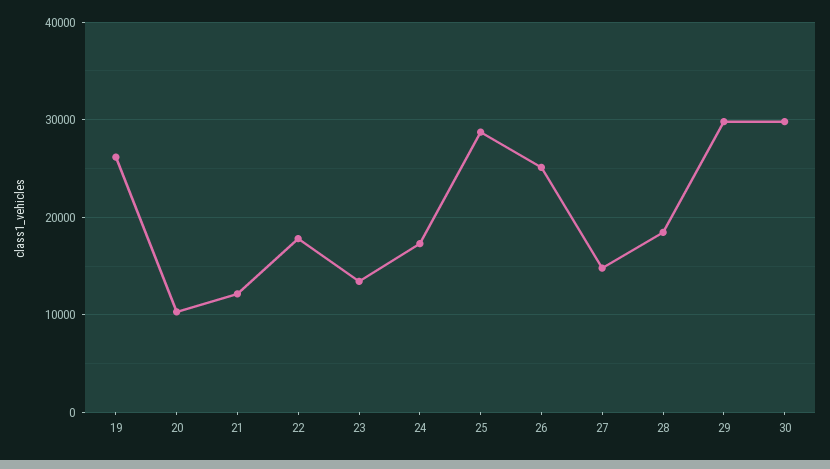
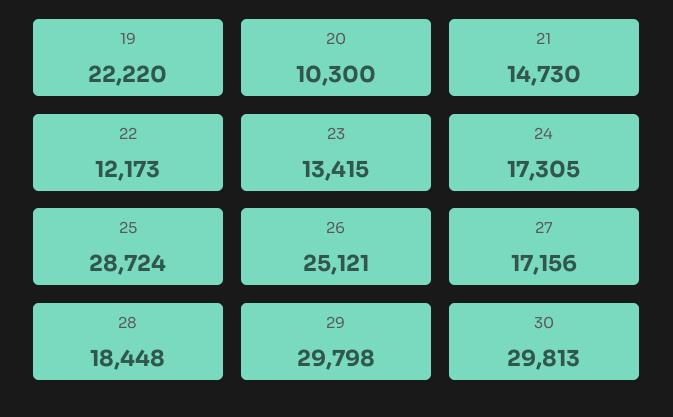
19: 26000 -> 22220
21: 12000 -> 14730
22: 18000 -> 12173
27: 15000 -> 17156

